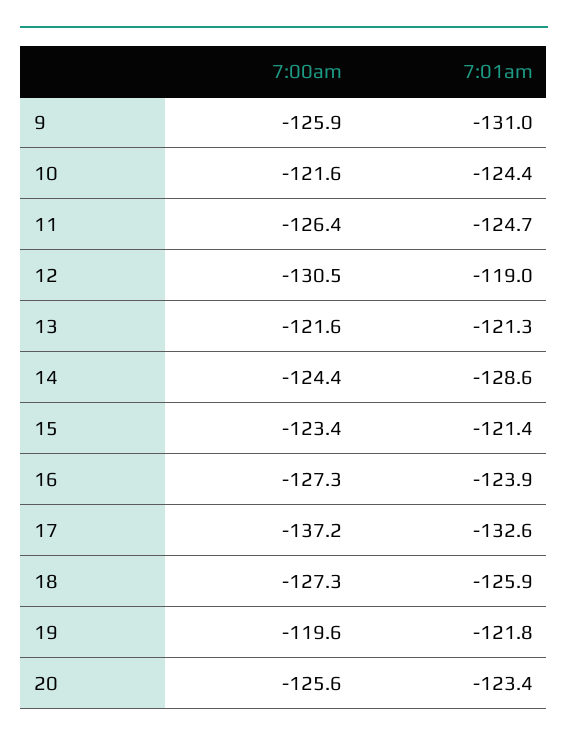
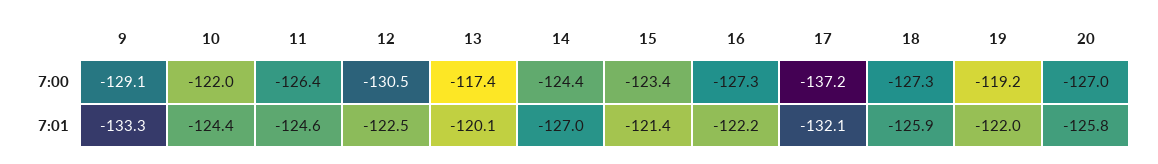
7:00am, 9: -125.9 -> -129.1
7:01am, 9: -131 -> -133.3
7:00am, 10: -121.6 -> -122
7:01am, 11: -124.7 -> -124.6
7:01am, 12: -119 -> -122.5
7:00am, 13: -121.6 -> -117.4
7:01am, 13: -121.3 -> -120.1
7:01am, 14: -128.6 -> -127
7:01am, 16: -123.9 -> -122.2
7:01am, 17: -132.6 -> -132.1
7:00am, 19: -119.6 -> -119.2
7:01am, 19: -121.8 -> -122
7:00am, 20: -125.6 -> -127
7:01am, 20: -123.4 -> -125.8

